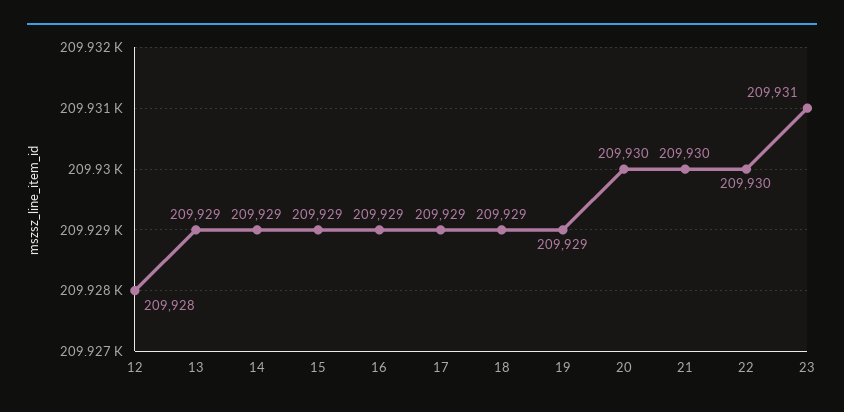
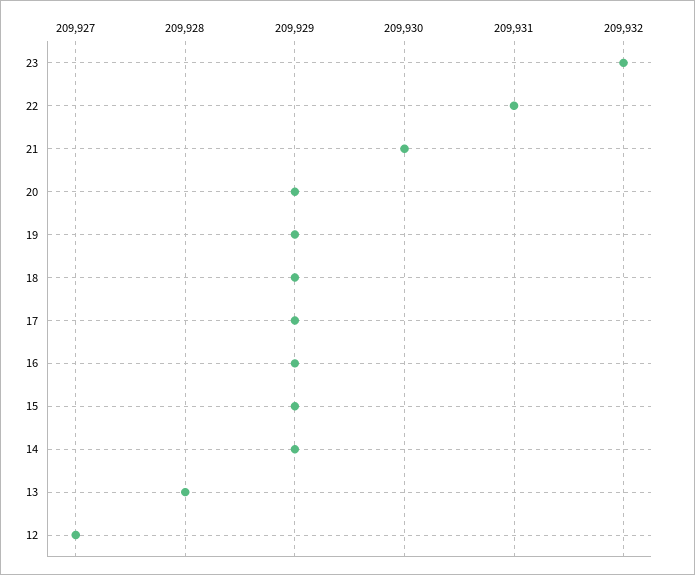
12: 209928 -> 209927
13: 209929 -> 209928
20: 209930 -> 209929
22: 209930 -> 209931
23: 209931 -> 209932

